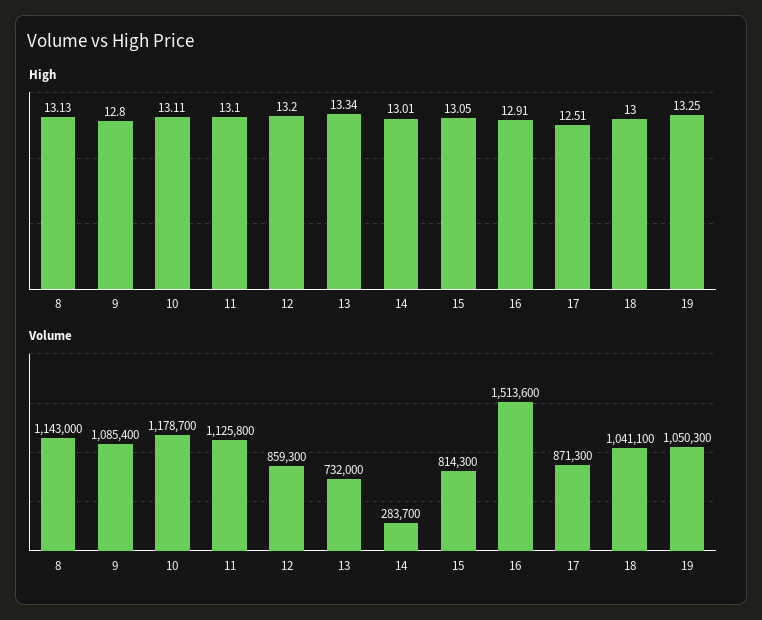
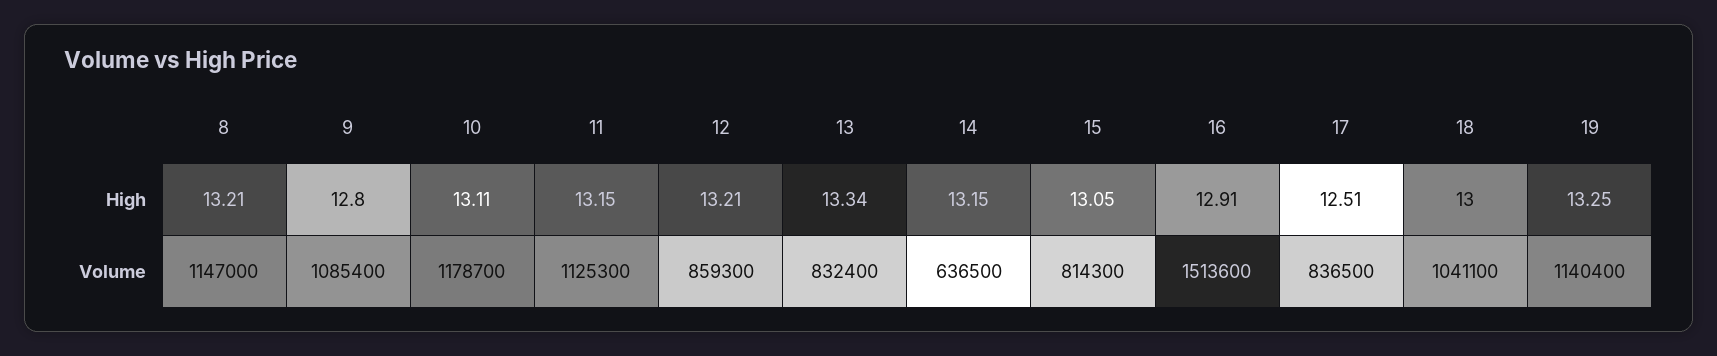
High, 8: 13.13 -> 13.21
High, 11: 13.1 -> 13.15
High, 12: 13.2 -> 13.21
High, 14: 13.01 -> 13.15
Volume, 8: 1143000 -> 1147000
Volume, 11: 1125800 -> 1125300
Volume, 13: 732000 -> 832400
Volume, 14: 283700 -> 636500
Volume, 17: 871300 -> 836500
Volume, 19: 1050300 -> 1140400

